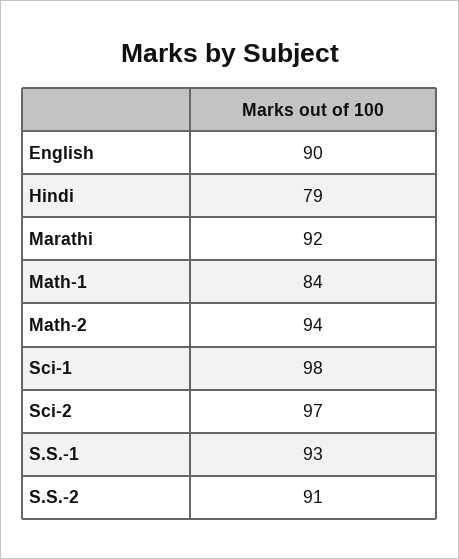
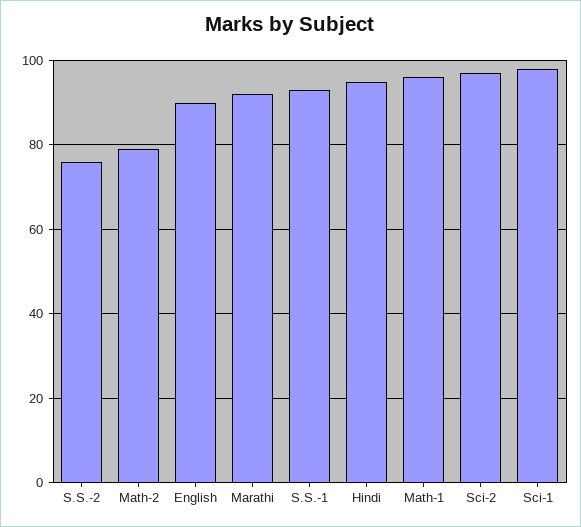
Hindi: 79 -> 95
Math-1: 84 -> 95
Math-2: 94 -> 80
S.S.-2: 91 -> 75

